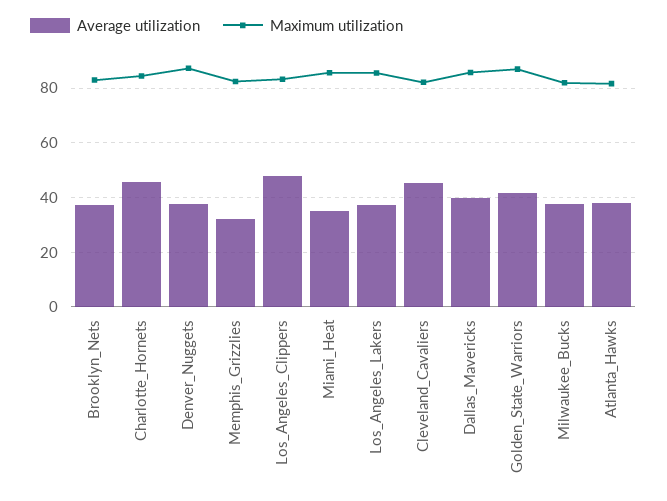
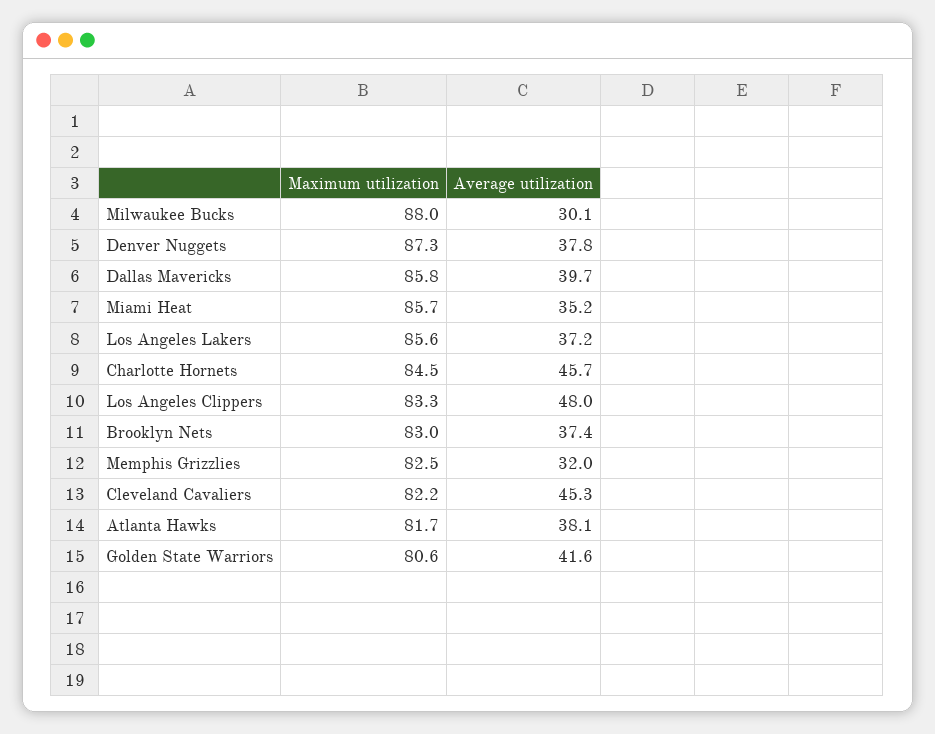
Maximum utilization, Golden_State_Warriors: 87.5 -> 80.6
Average utilization, Milwaukee_Bucks: 37.5 -> 30.1
Maximum utilization, Milwaukee_Bucks: 82.5 -> 88

